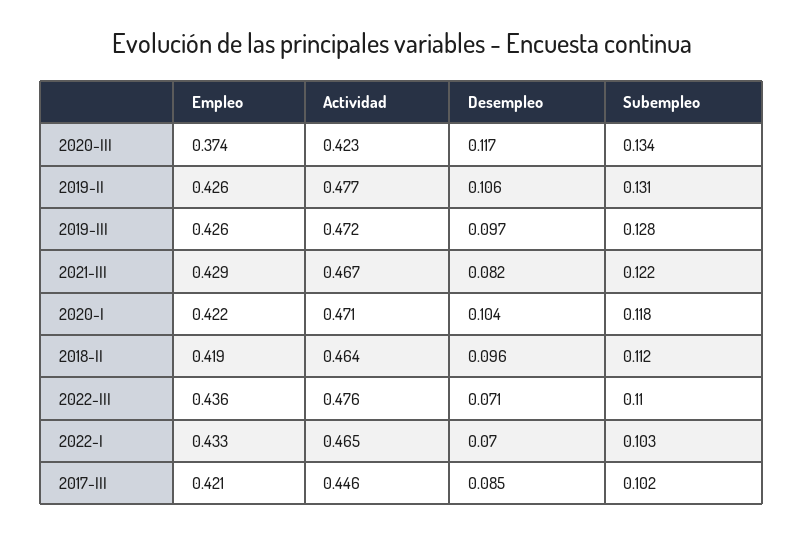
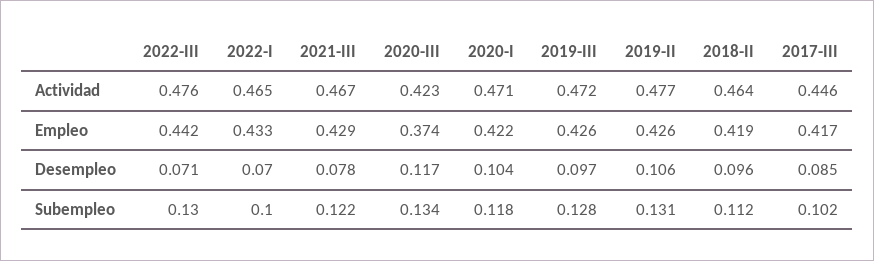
Desempleo, 2021-III: 0.082 -> 0.078
Empleo, 2022-III: 0.436 -> 0.442
Subempleo, 2022-III: 0.11 -> 0.13
Subempleo, 2022-I: 0.103 -> 0.1
Empleo, 2017-III: 0.421 -> 0.417

